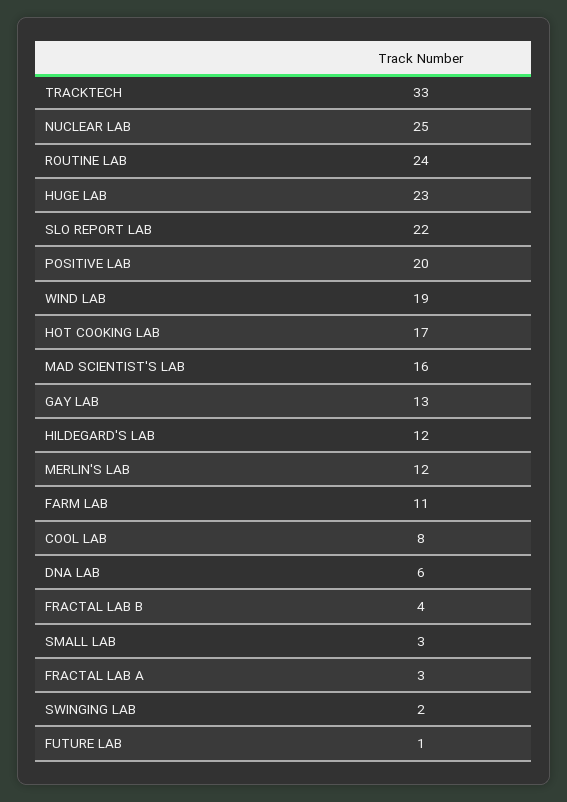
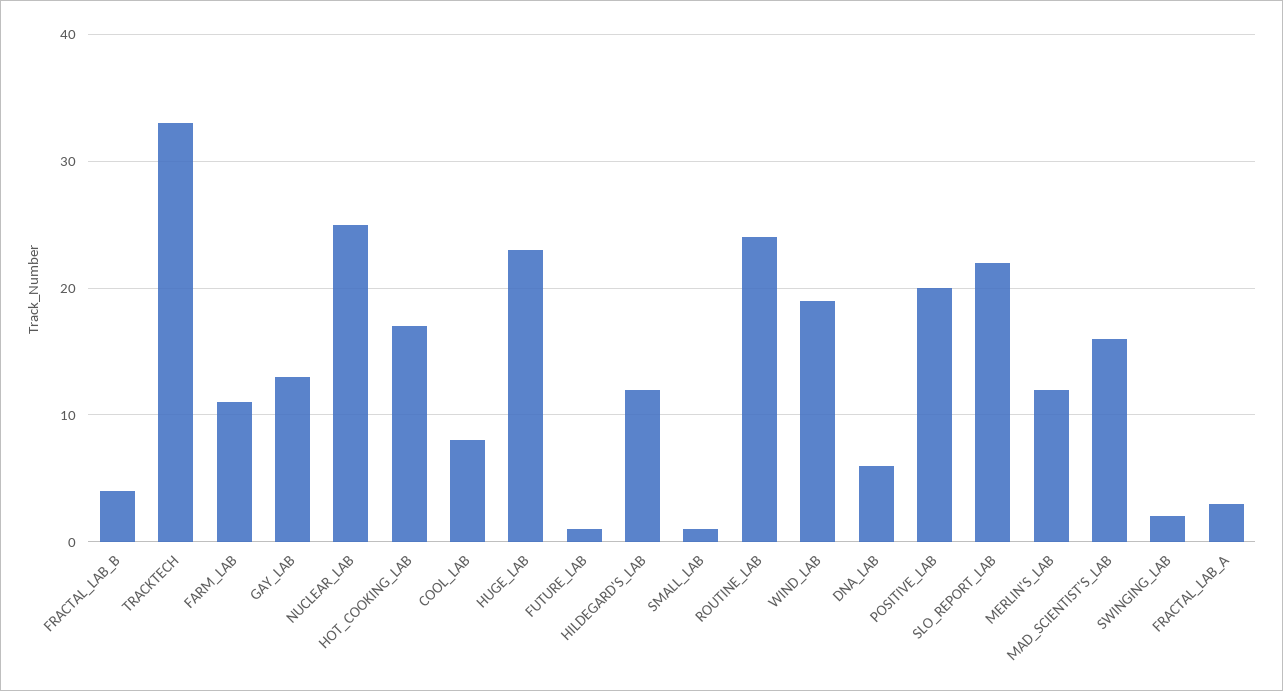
SMALL LAB: 3 -> 1

